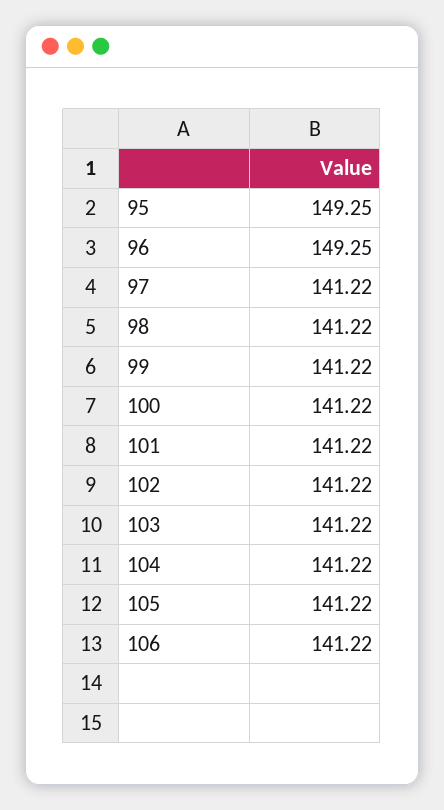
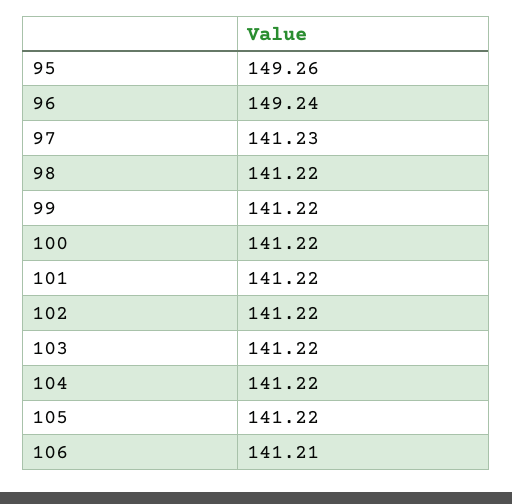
95: 149.25 -> 149.26
96: 149.25 -> 149.24
97: 141.22 -> 141.23
106: 141.22 -> 141.21

